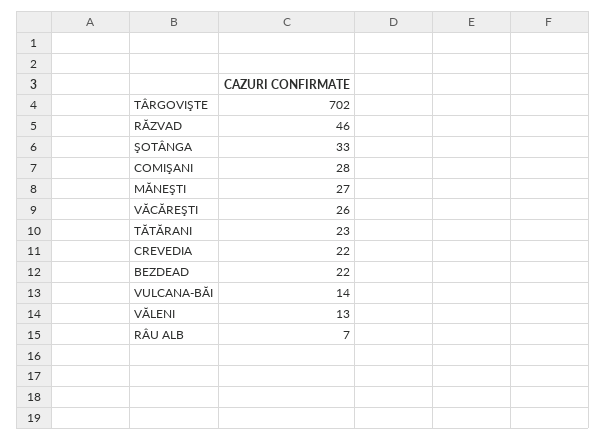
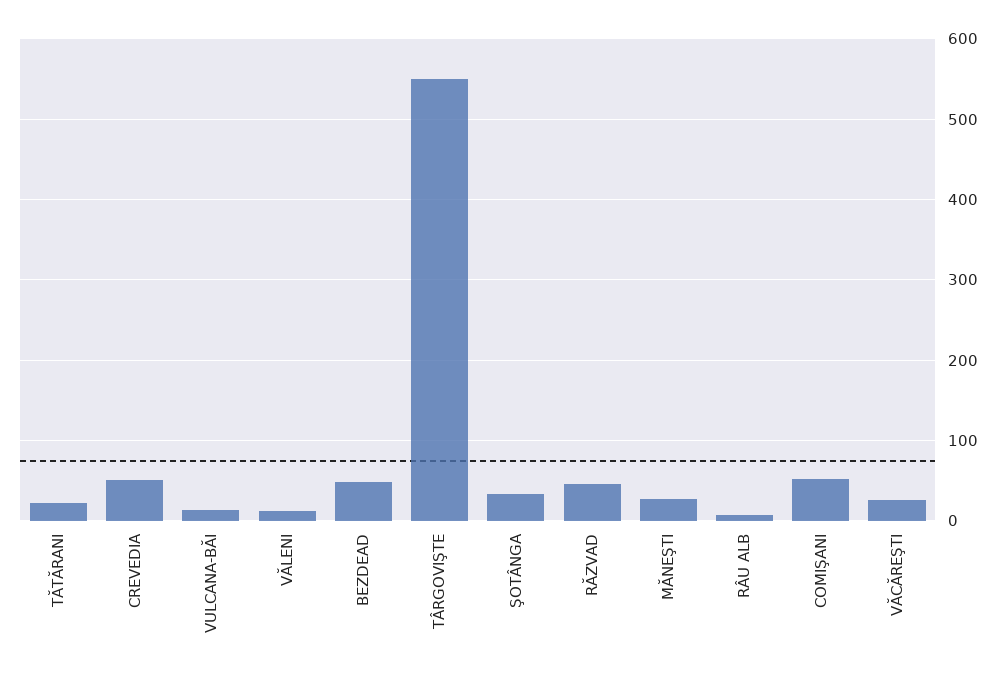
TÂRGOVIŞTE: 702 -> 550
COMIŞANI: 28 -> 50
CREVEDIA: 22 -> 50
BEZDEAD: 22 -> 50

